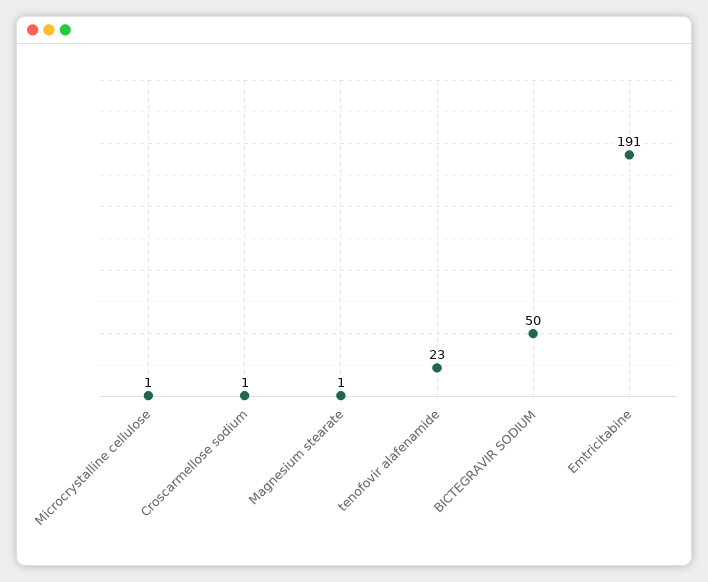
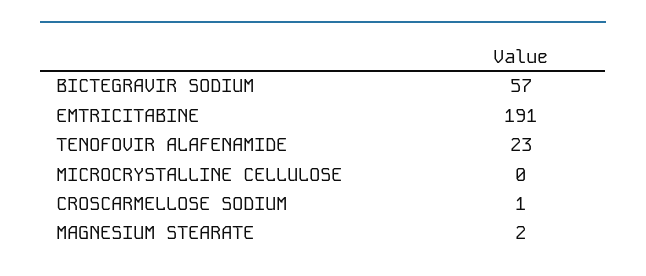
Microcrystalline cellulose: 1 -> 0
Magnesium stearate: 1 -> 2
BICTEGRAVIR SODIUM: 50 -> 57

